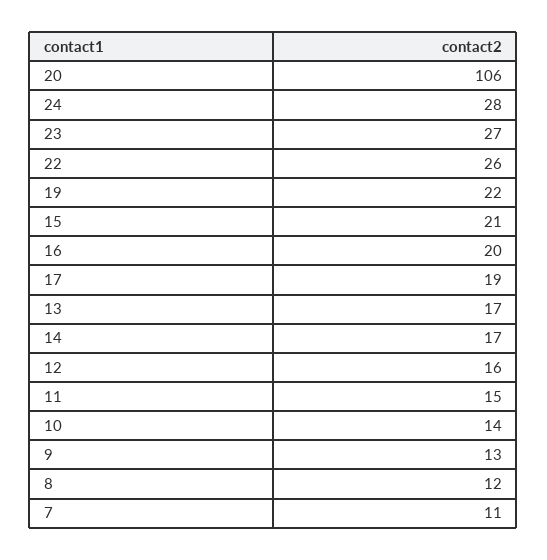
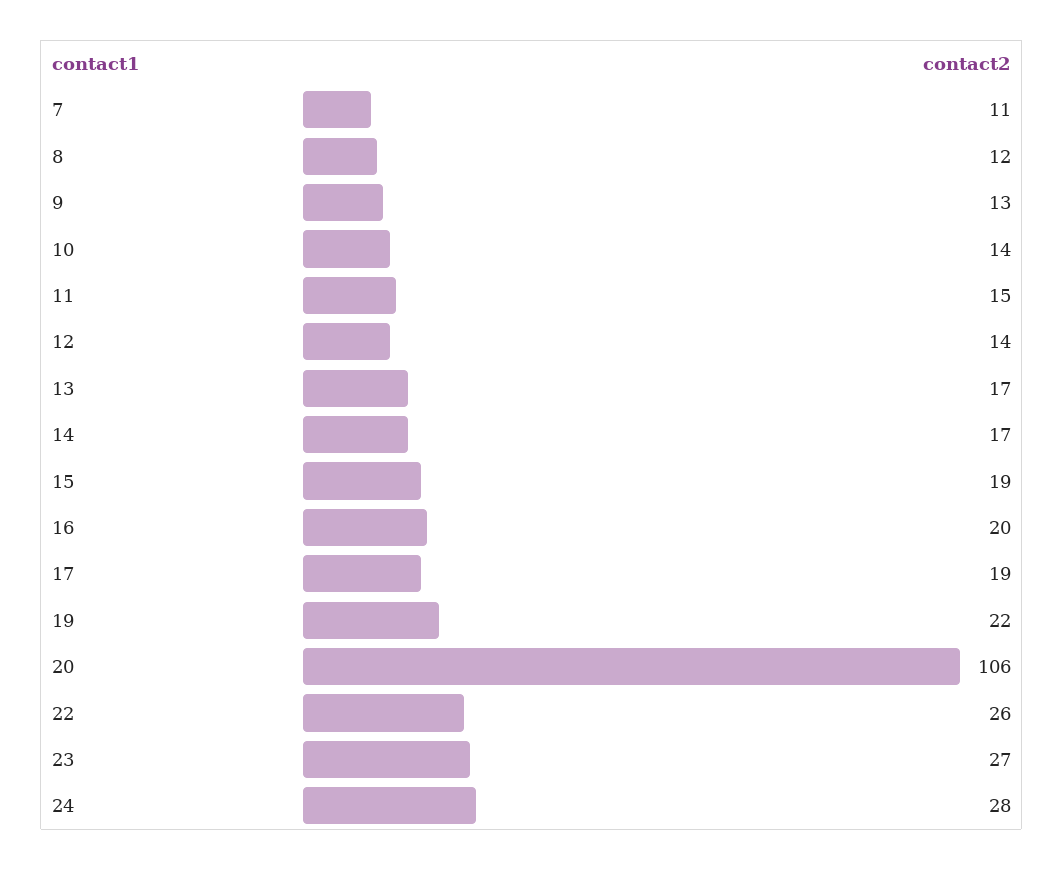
15: 21 -> 19
12: 16 -> 14

